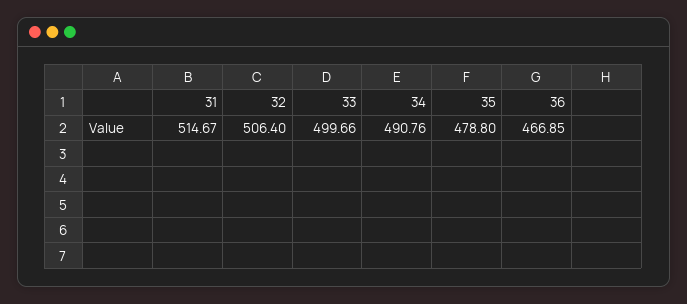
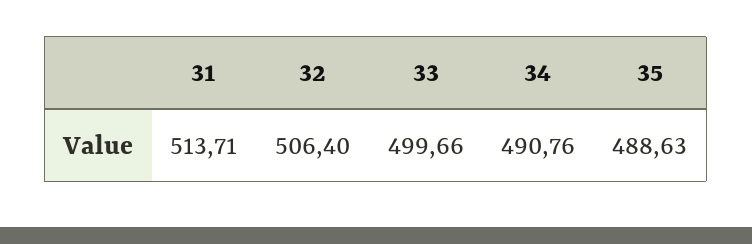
31: 514.67 -> 513.71
35: 478.8 -> 488.63
36: 466.85 -> none

